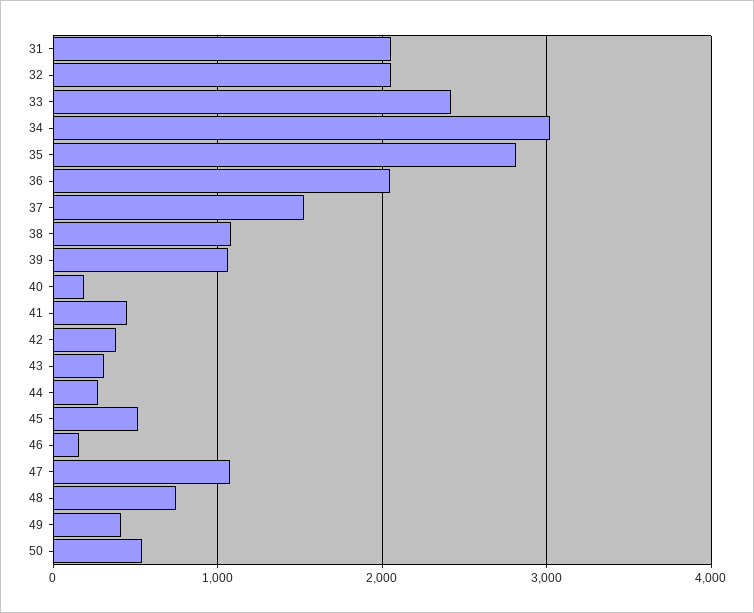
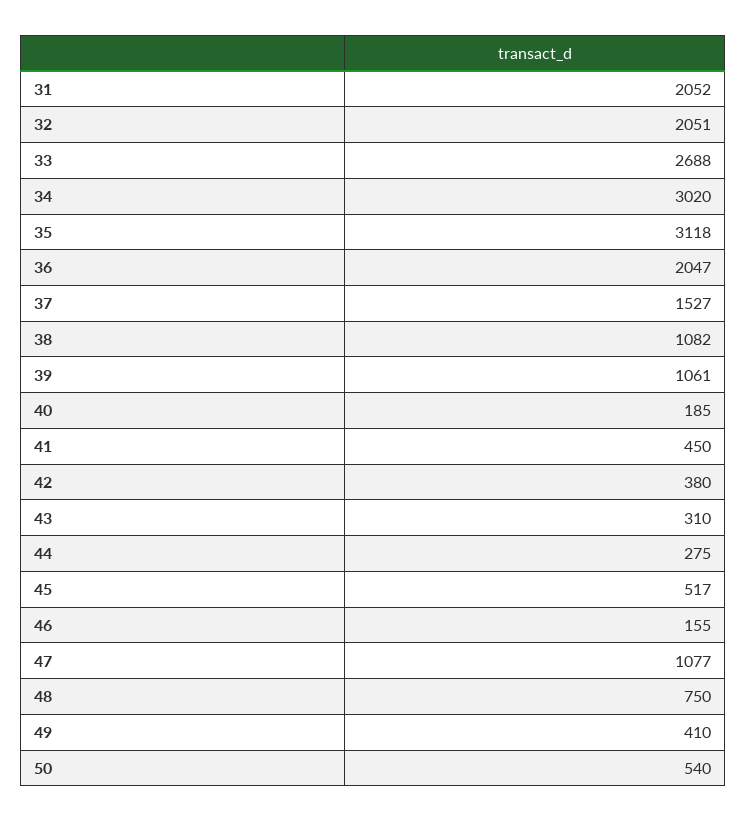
33: 2400 -> 2688
35: 2800 -> 3118

